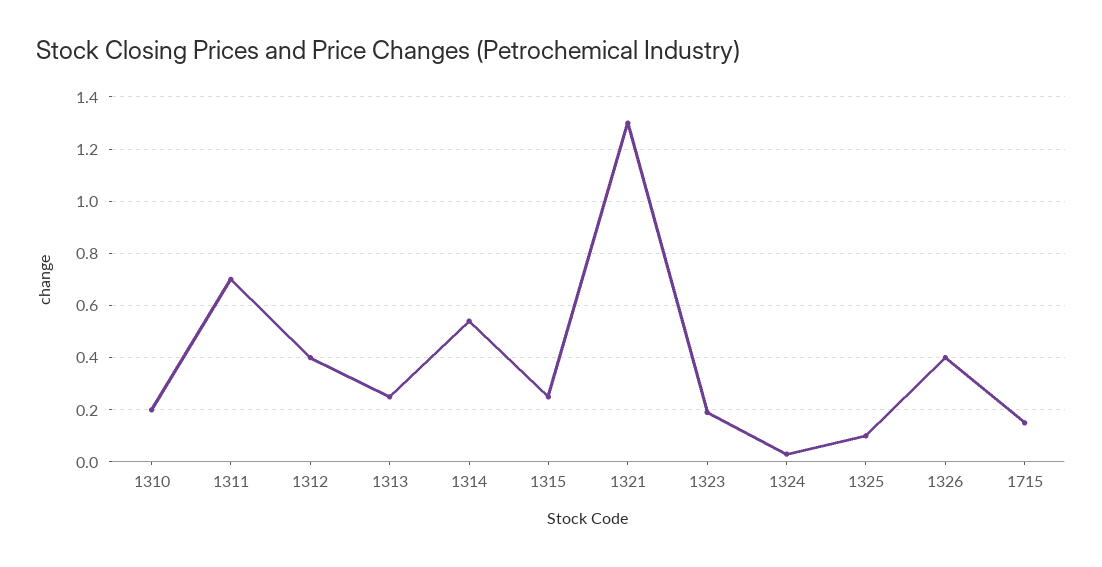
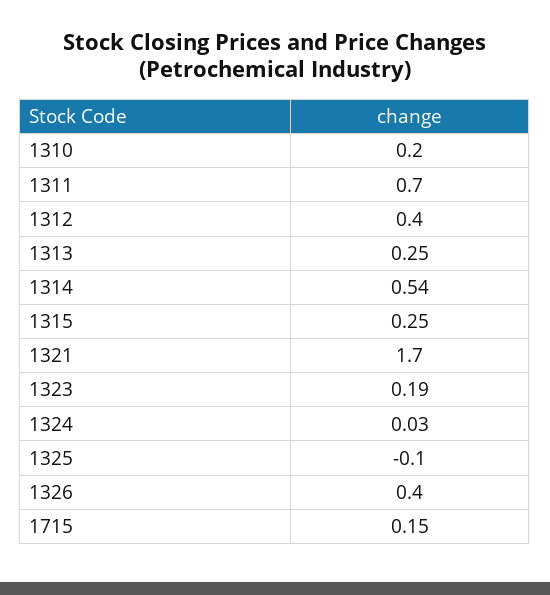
1321: 1.3 -> 1.7
1325: 0.1 -> -0.1

